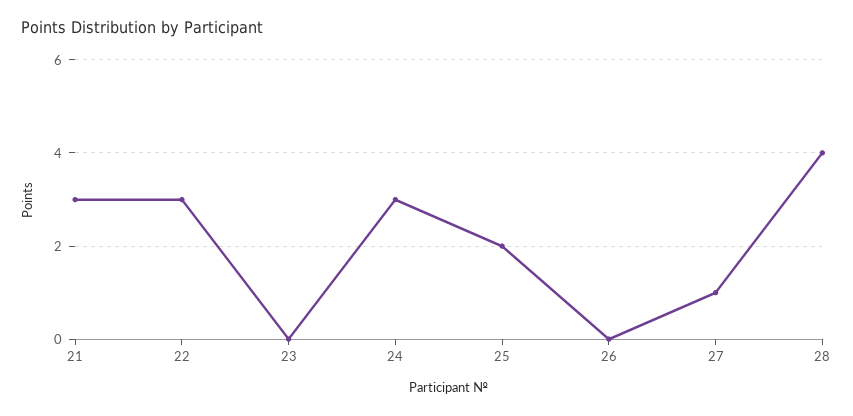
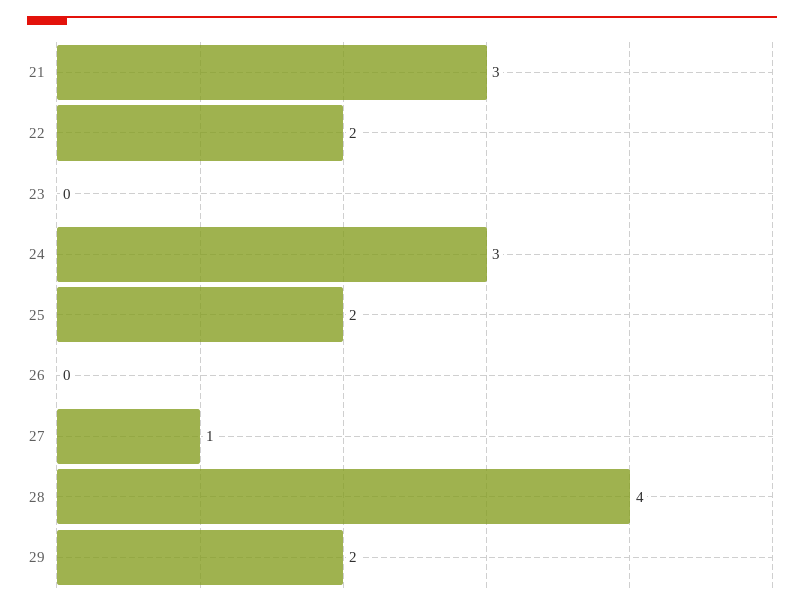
22: 3 -> 2
29: none -> 2

